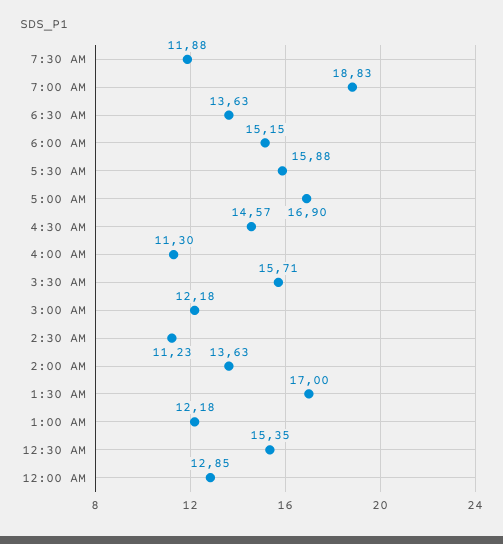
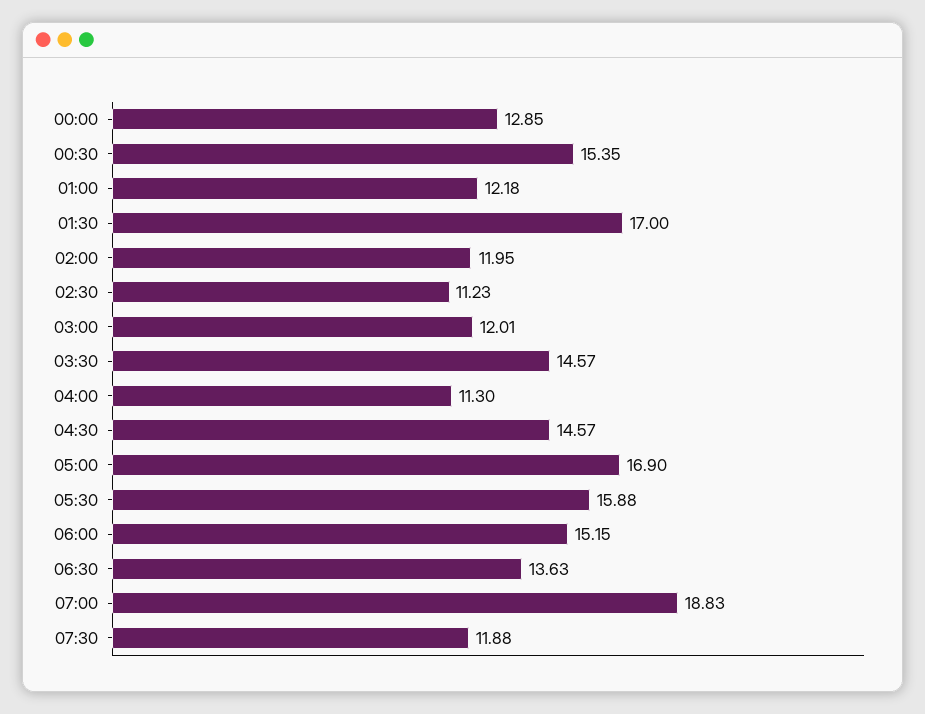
3:30 AM: 15.71 -> 14.57
3:00 AM: 12.18 -> 12.01
2:00 AM: 13.63 -> 11.95

